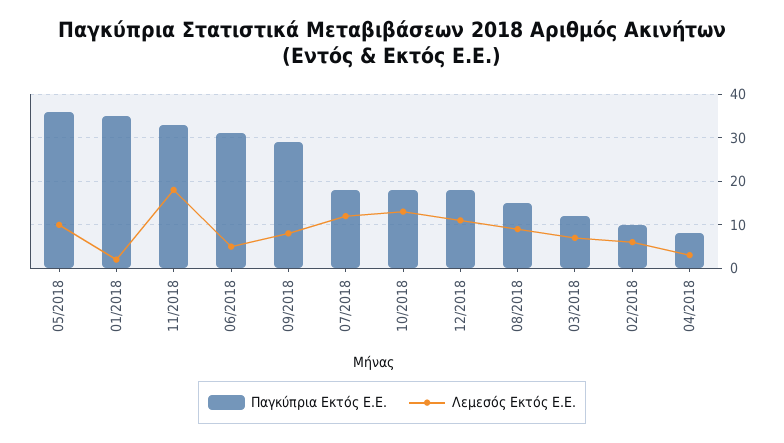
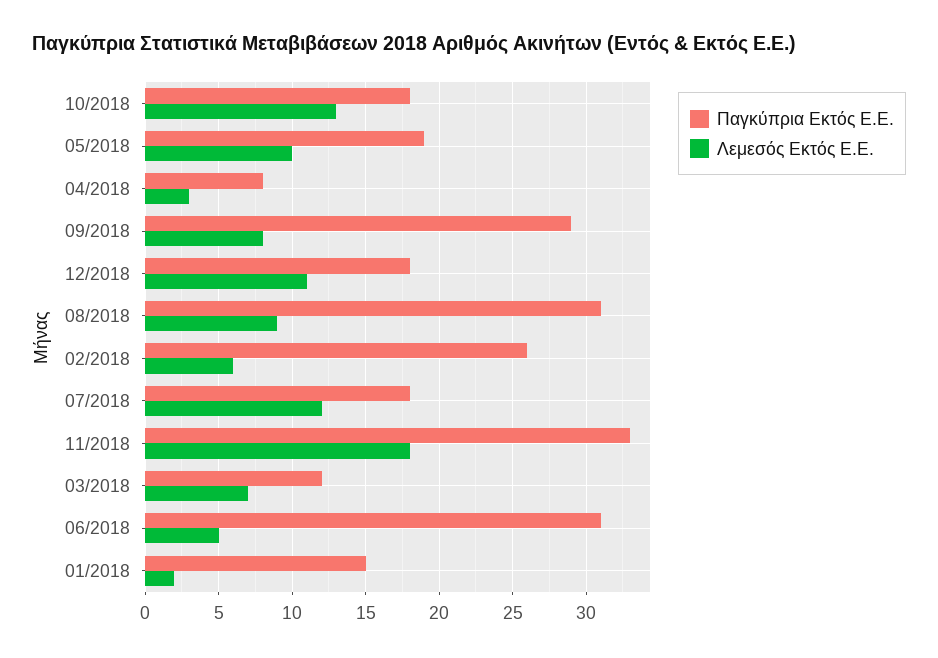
Παγκύπρια Εκτός Ε.Ε., 05/2018: 35 -> 19
Παγκύπρια Εκτός Ε.Ε., 01/2018: 35 -> 15
Παγκύπρια Εκτός Ε.Ε., 08/2018: 15 -> 31
Παγκύπρια Εκτός Ε.Ε., 02/2018: 10 -> 26

